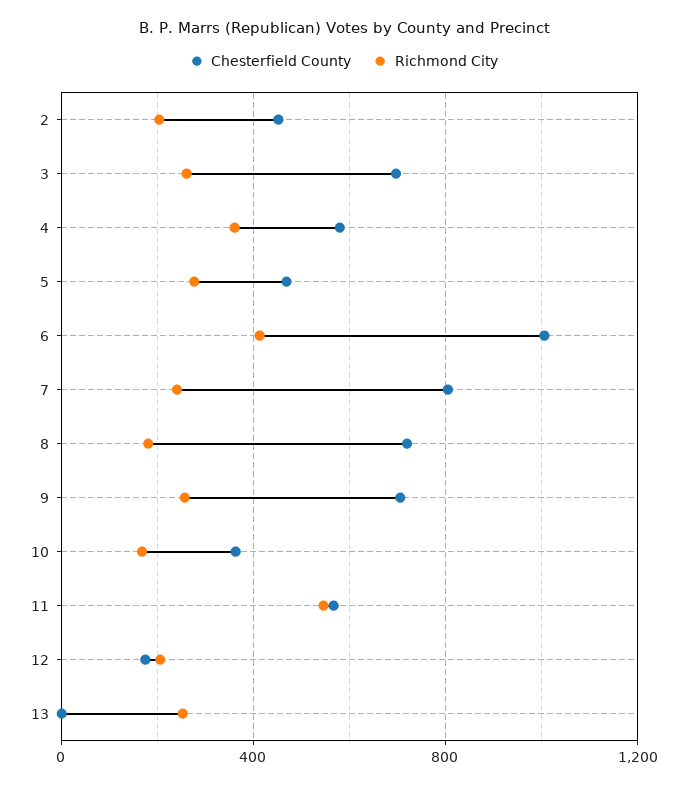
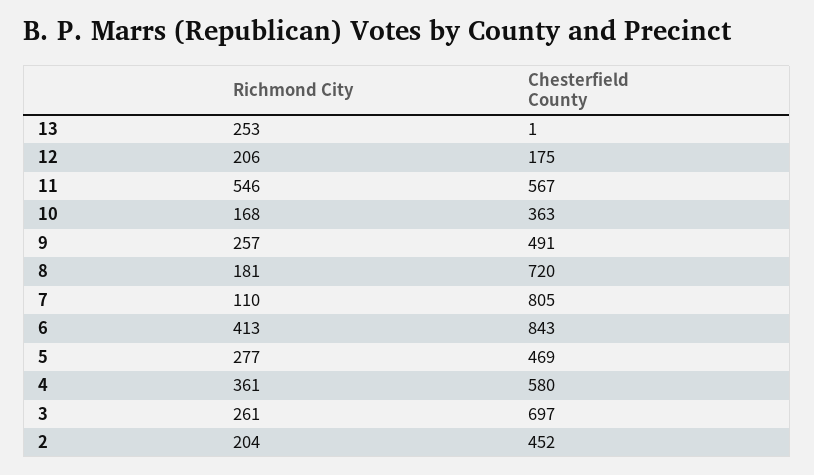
Chesterfield County, 6: 1000 -> 843
Richmond City, 7: 250 -> 110
Chesterfield County, 9: 700 -> 491

